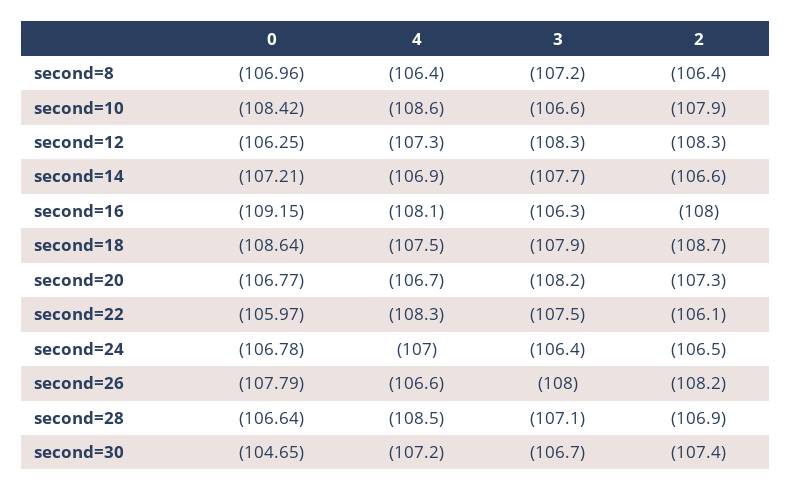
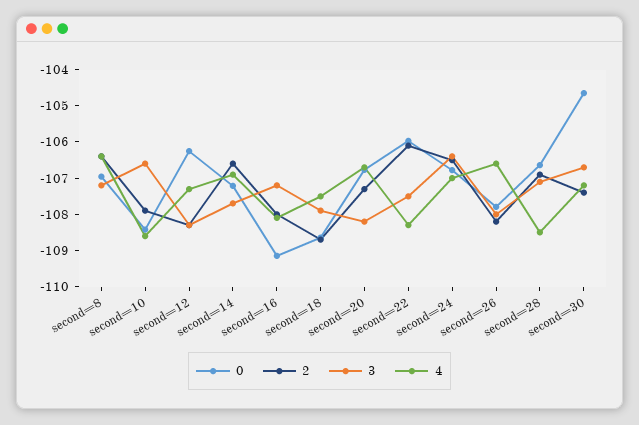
3, second=16: -106.3 -> -107.25

